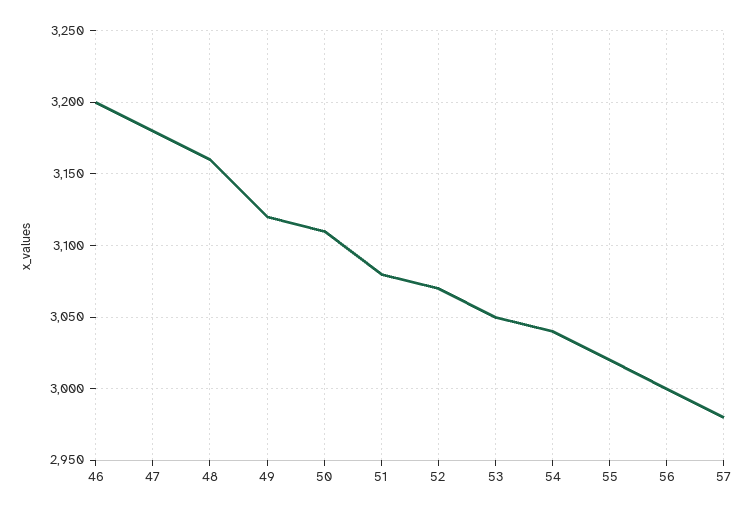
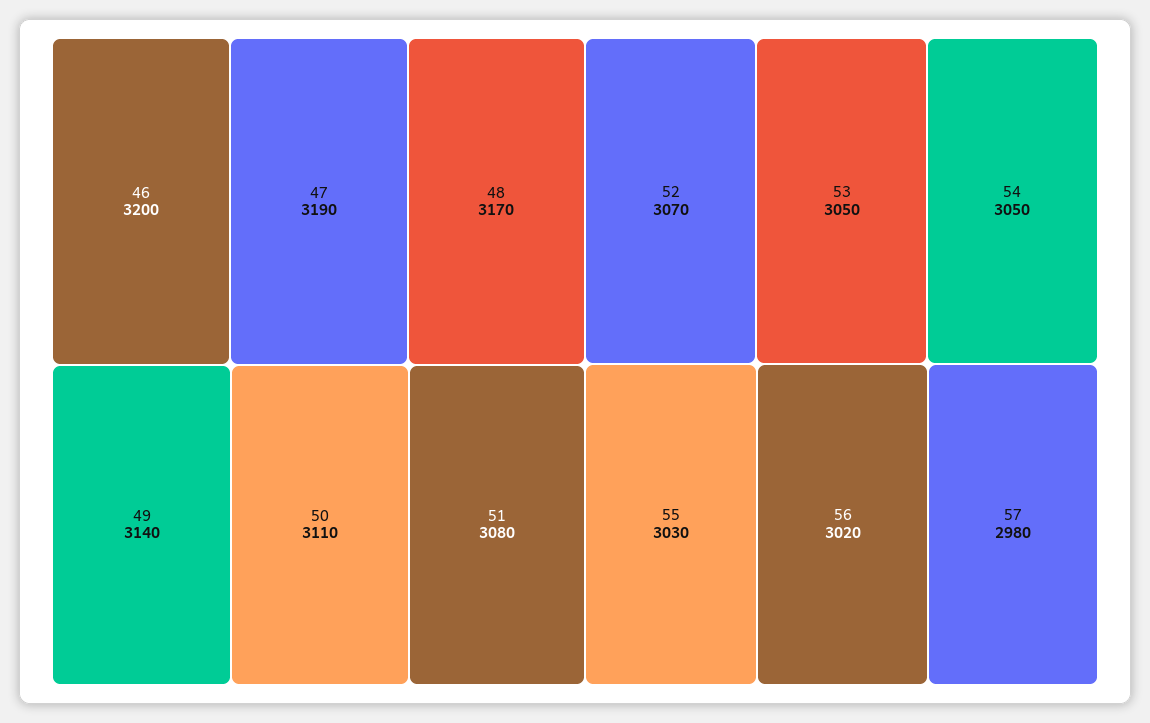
47: 3180 -> 3190
48: 3160 -> 3170
49: 3120 -> 3140
54: 3040 -> 3050
55: 3020 -> 3030
56: 3000 -> 3020

